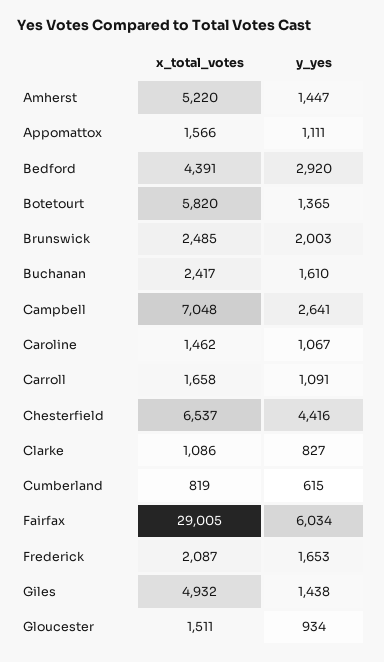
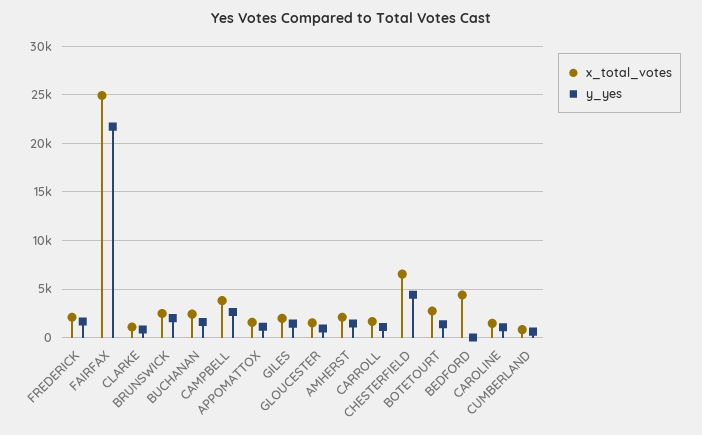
x_total_votes, Amherst: 5220 -> 2000
y_yes, Bedford: 2920 -> 0
x_total_votes, Botetourt: 5820 -> 3000
x_total_votes, Campbell: 7048 -> 4000
x_total_votes, Fairfax: 29005 -> 25000
y_yes, Fairfax: 6034 -> 22000
x_total_votes, Giles: 4932 -> 2000

